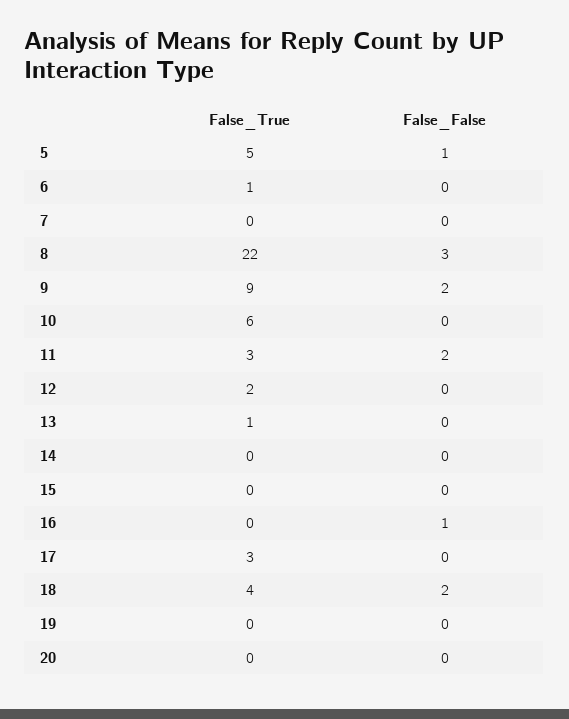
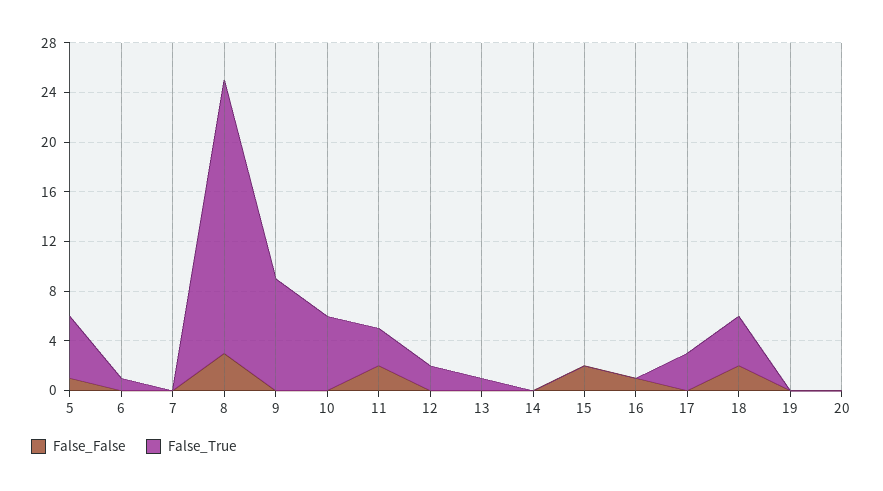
False_False, 9: 2 -> 0
False_False, 15: 0 -> 2

